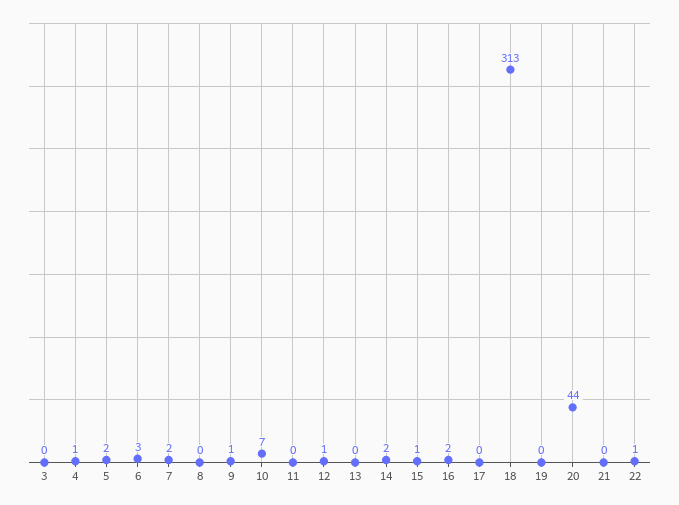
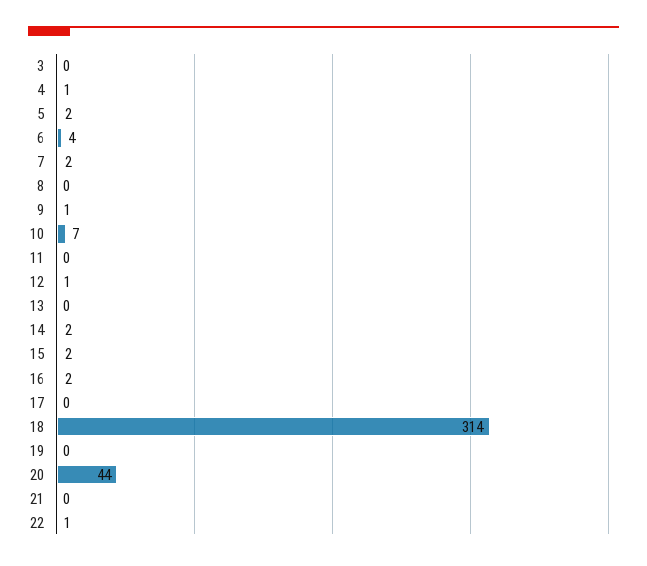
6: 3 -> 4
15: 1 -> 2
18: 313 -> 314

